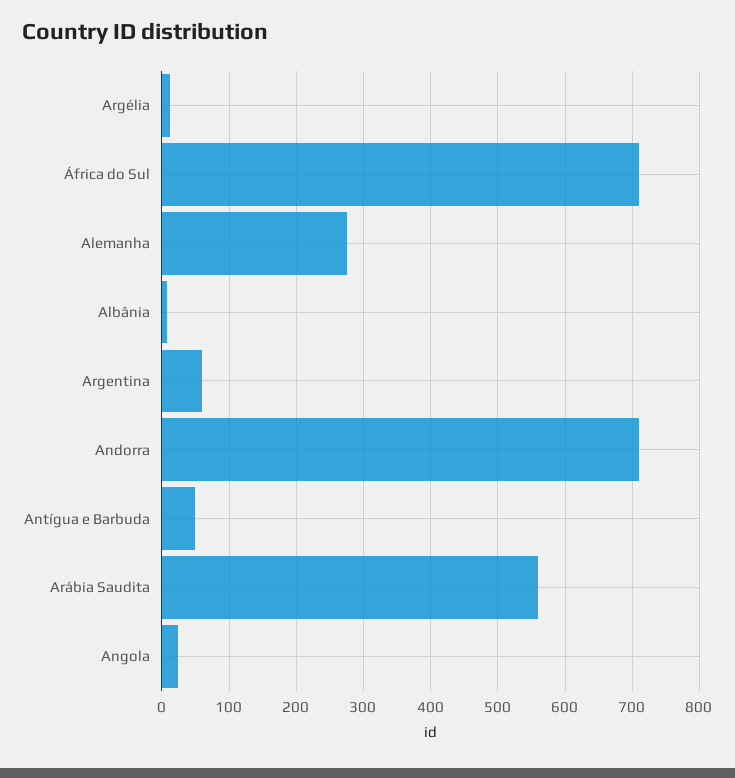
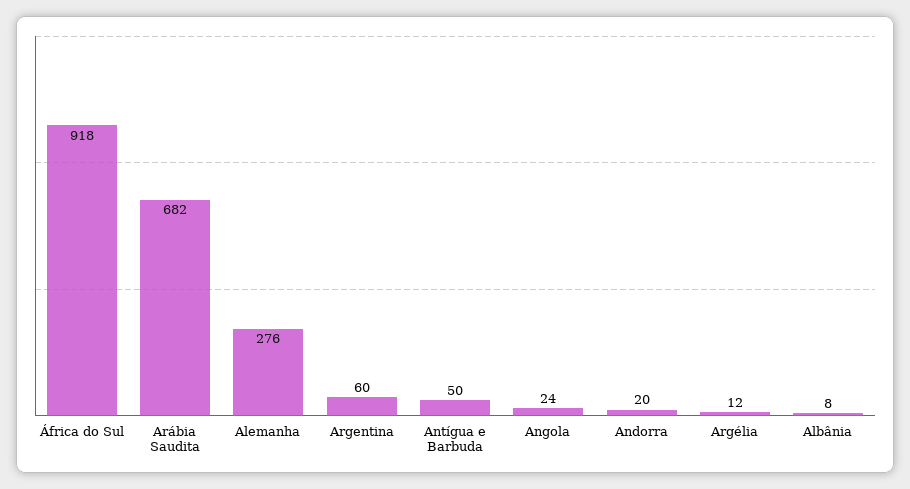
África do Sul: 710 -> 918
Andorra: 710 -> 20
Arábia Saudita: 560 -> 682

